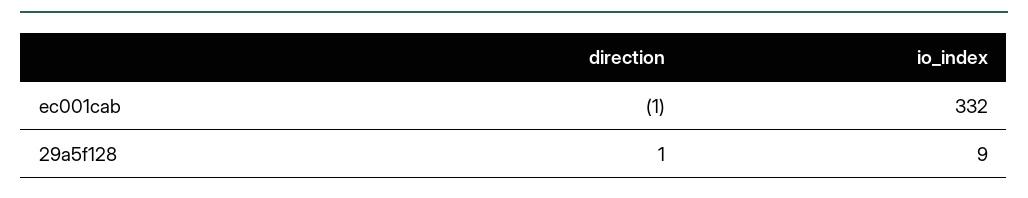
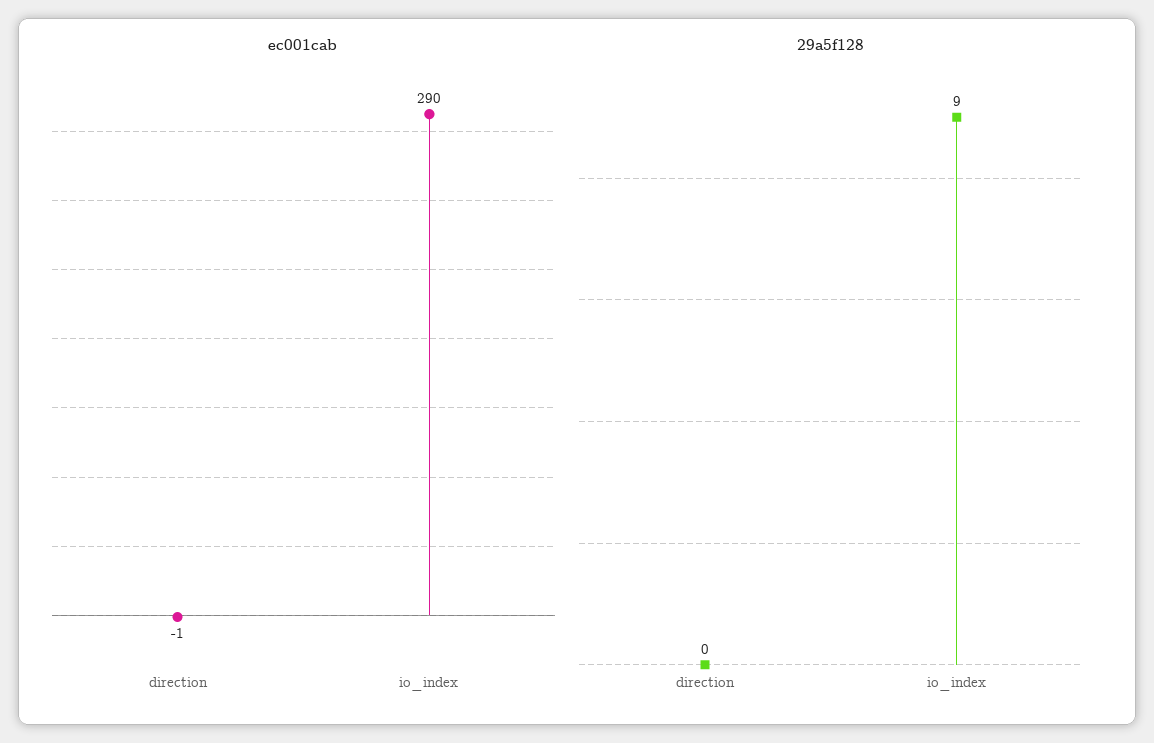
ec001cab, io_index: 332 -> 290
29a5f128, direction: 1 -> 0

